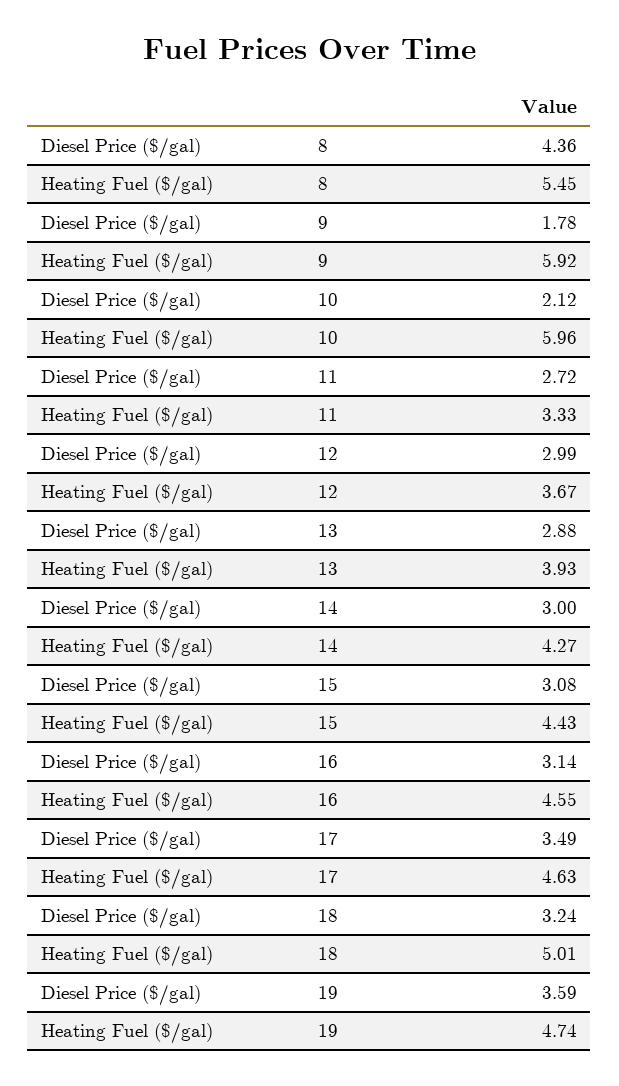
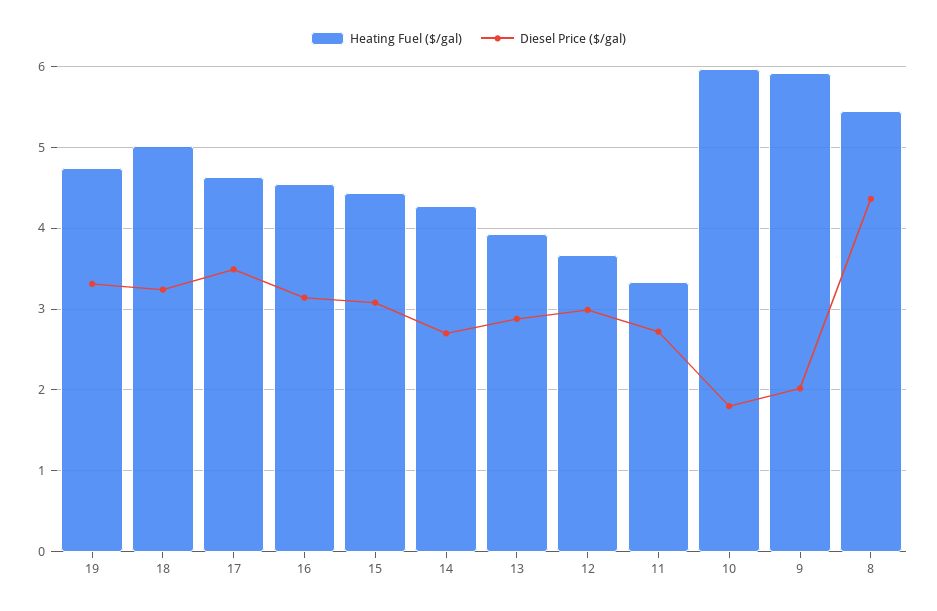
Diesel Price ($/gal), 9: 1.78 -> 2
Diesel Price ($/gal), 10: 2.12 -> 1.8
Diesel Price ($/gal), 14: 3 -> 2.7
Diesel Price ($/gal), 19: 3.59 -> 3.3

